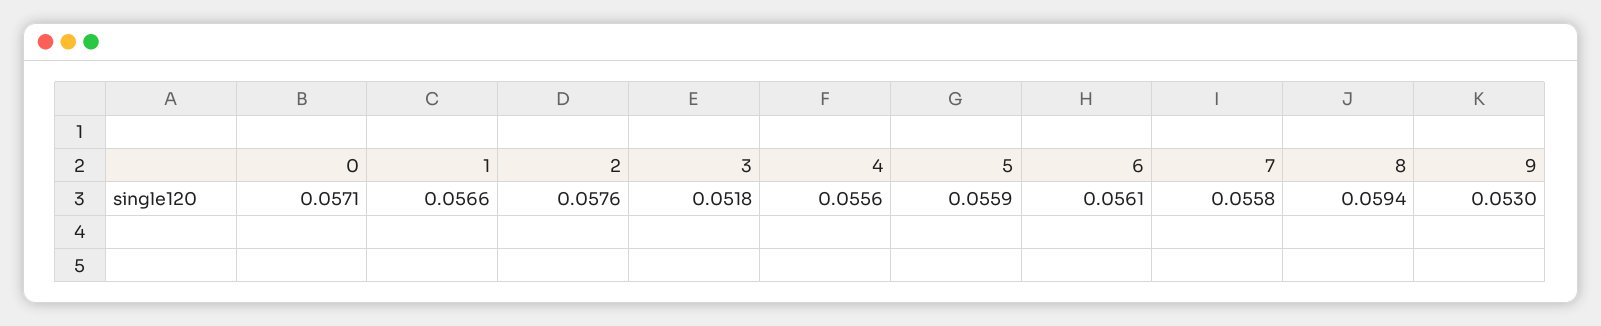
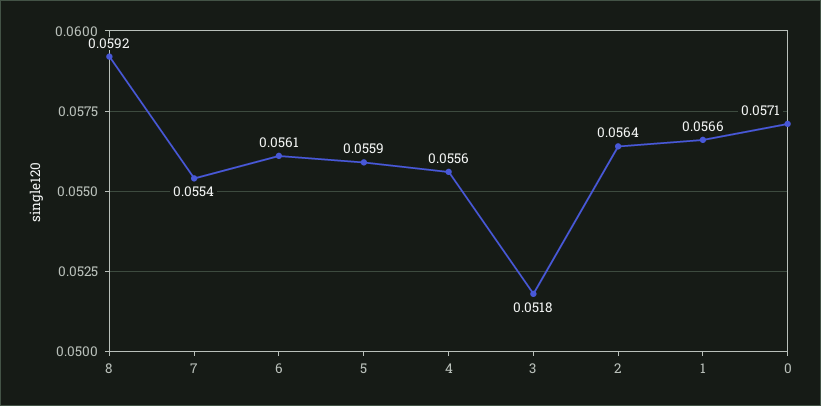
2: 0.0576 -> 0.0564
7: 0.0558 -> 0.0554
8: 0.0594 -> 0.0592
9: 0.053 -> none

